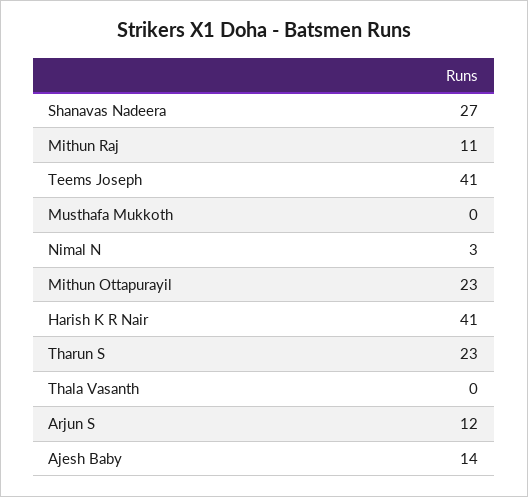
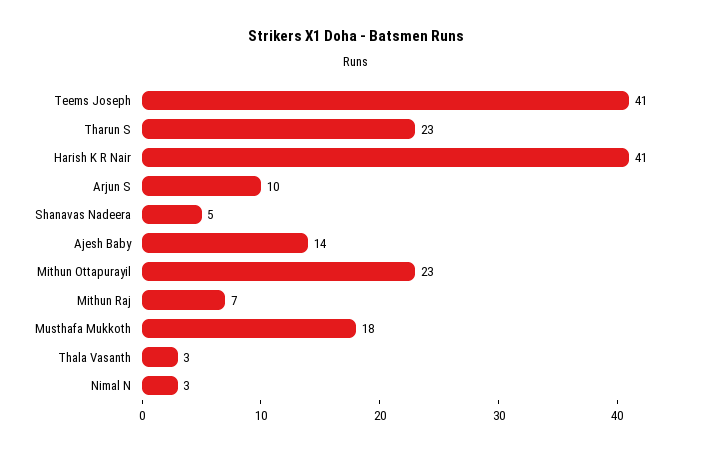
Shanavas Nadeera: 27 -> 5
Mithun Raj: 11 -> 7
Musthafa Mukkoth: 0 -> 18
Thala Vasanth: 0 -> 3
Arjun S: 12 -> 10

